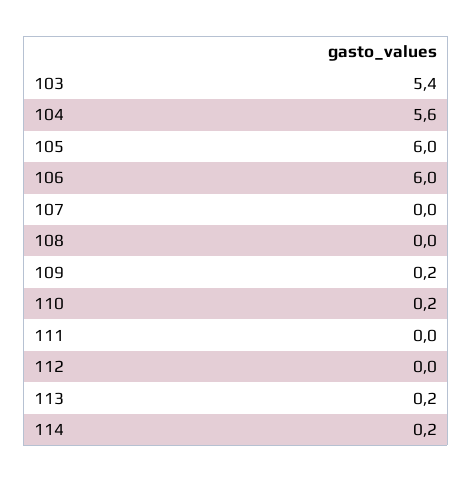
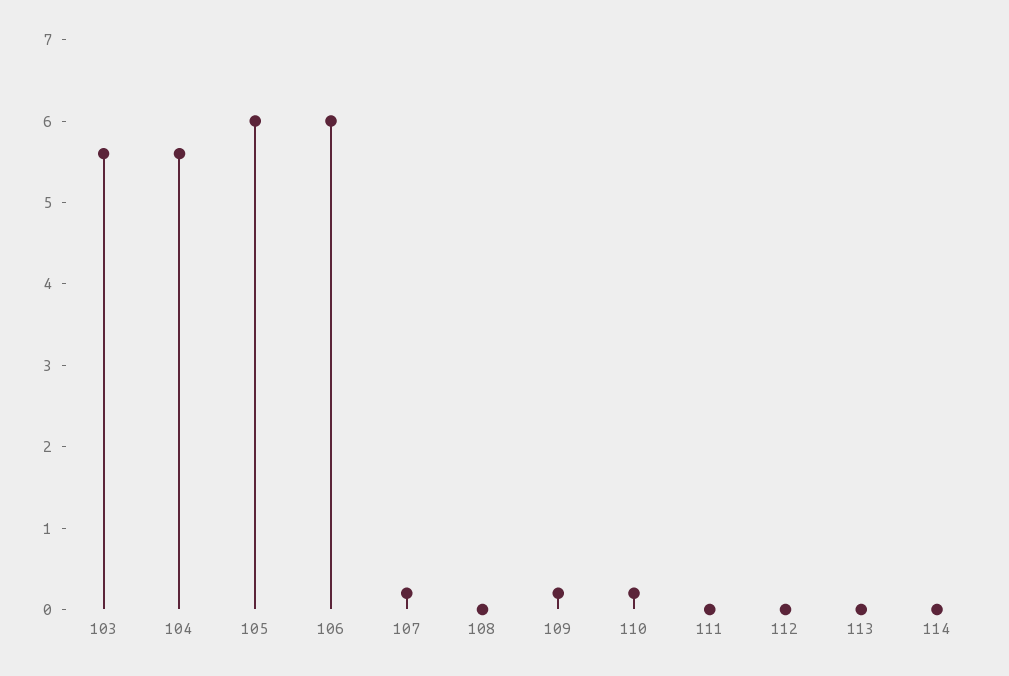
103: 5.4 -> 5.6
107: 0 -> 0.2
113: 0.2 -> 0
114: 0.2 -> 0

